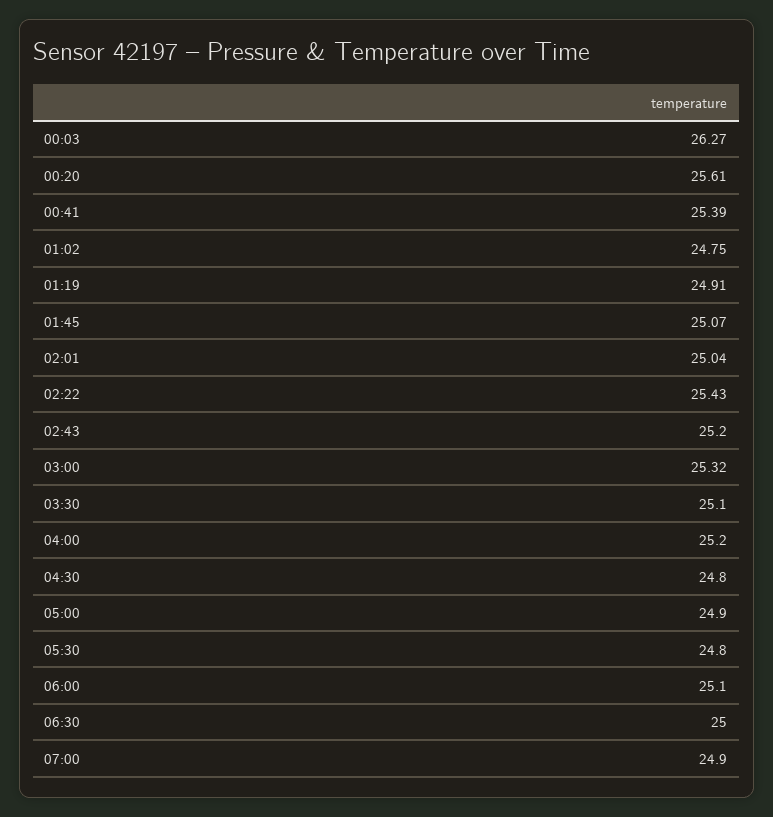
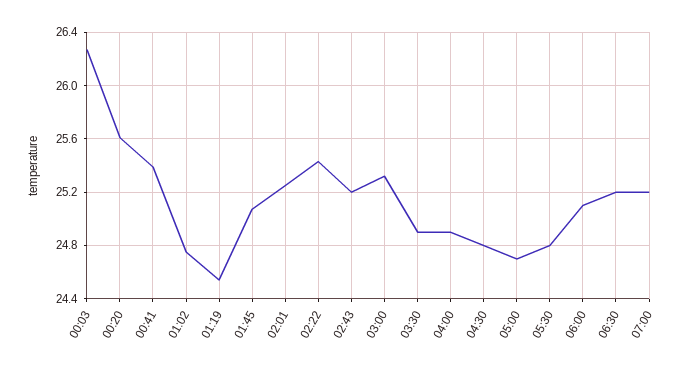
01:19: 24.91 -> 24.55
02:01: 25.04 -> 25.25
03:30: 25.1 -> 24.9
04:00: 25.2 -> 24.9
05:00: 24.9 -> 24.7
06:30: 25 -> 25.2
07:00: 24.9 -> 25.2

